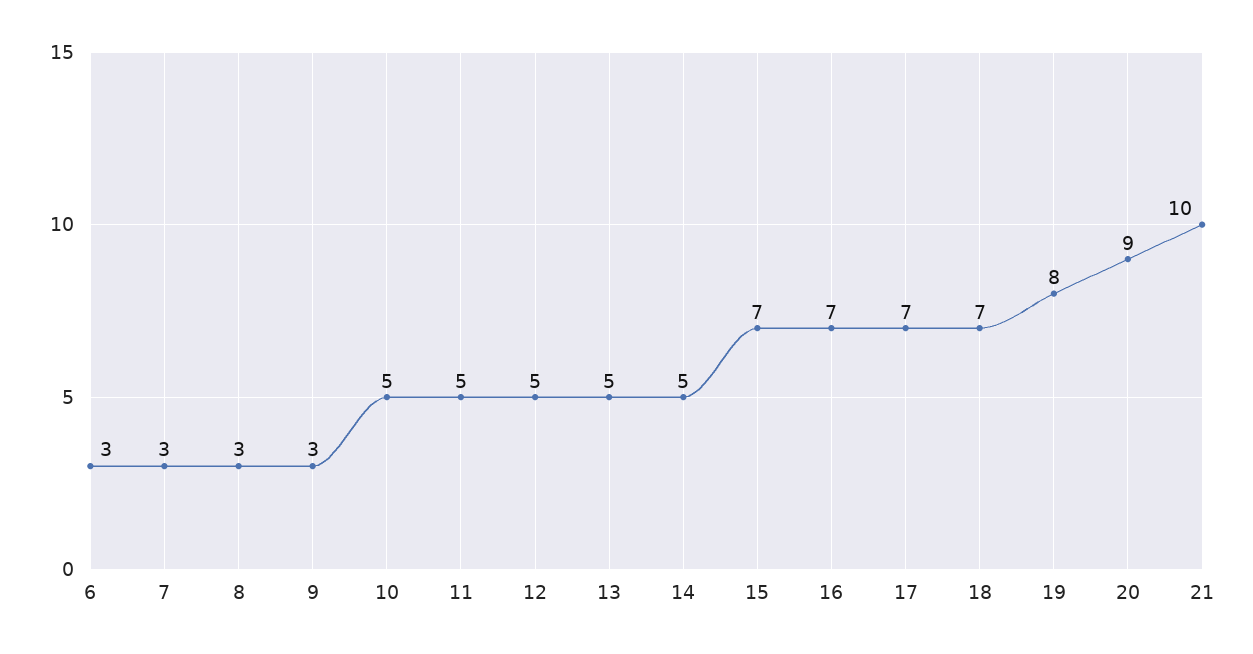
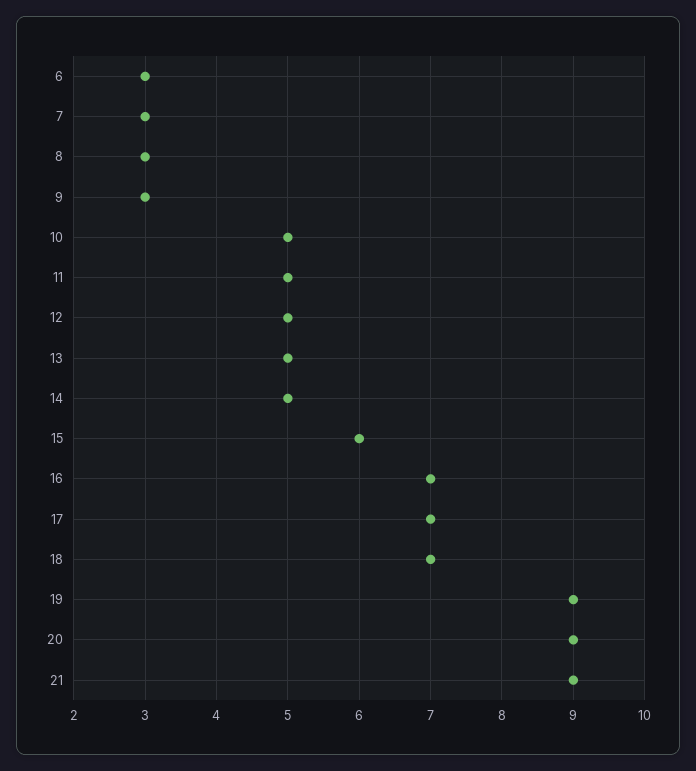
15: 7 -> 6
19: 8 -> 9
21: 10 -> 9

